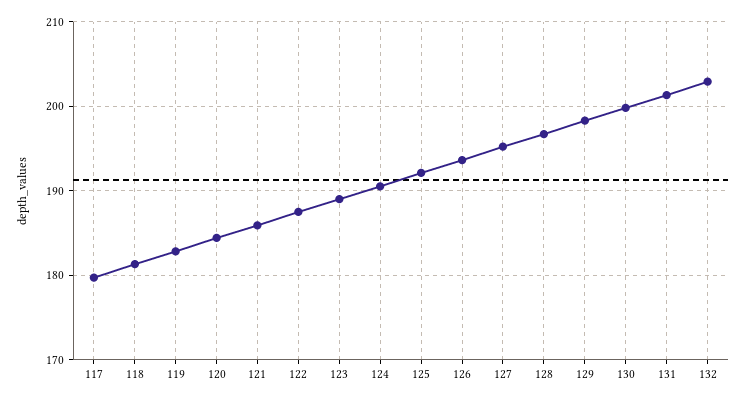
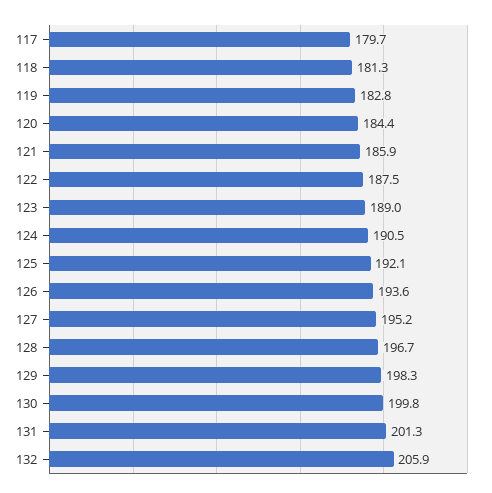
132: 203 -> 205.9

